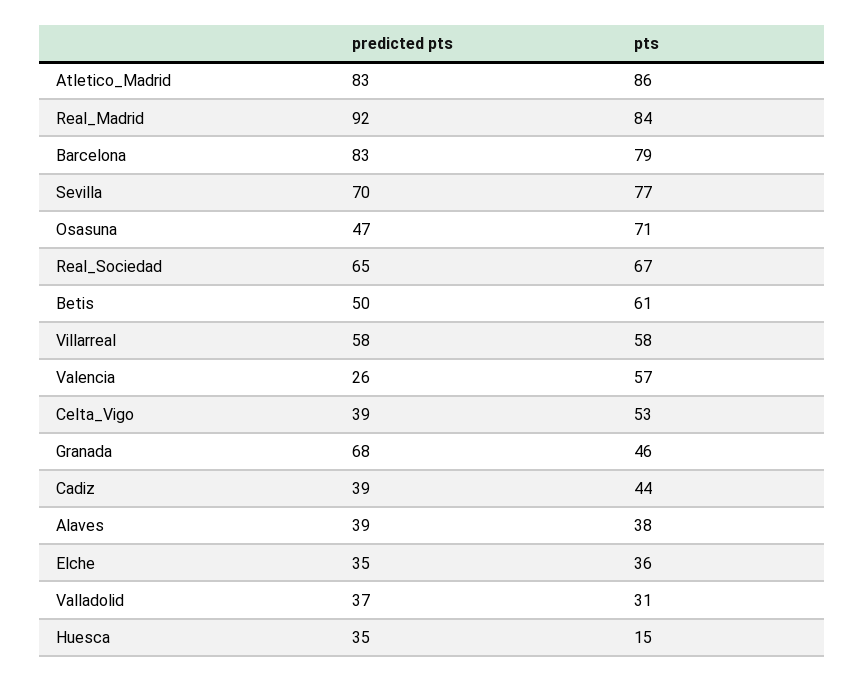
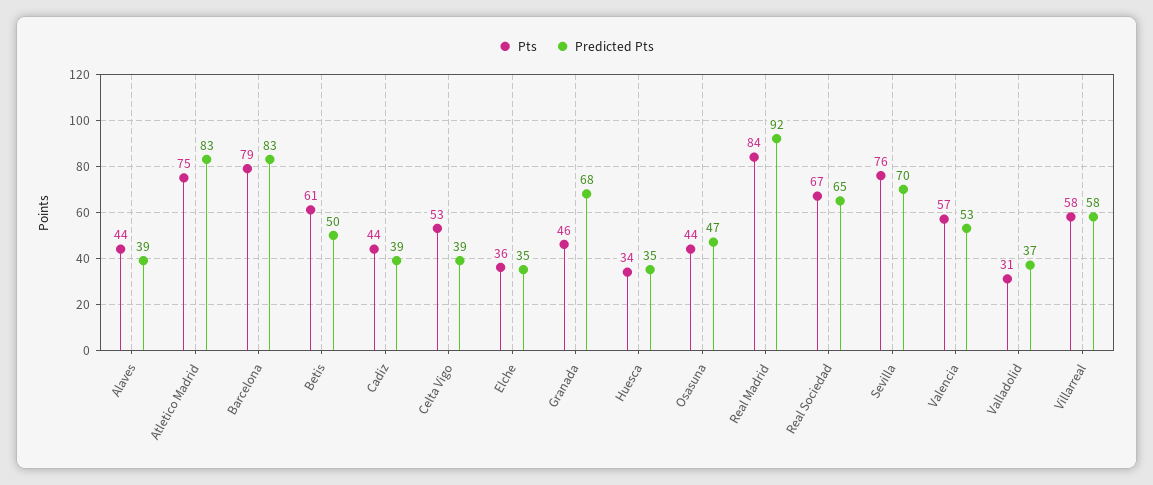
pts, Atletico_Madrid: 86 -> 75
pts, Sevilla: 77 -> 76
pts, Osasuna: 71 -> 44
predicted pts, Valencia: 26 -> 53
pts, Alaves: 38 -> 44
pts, Huesca: 15 -> 34

